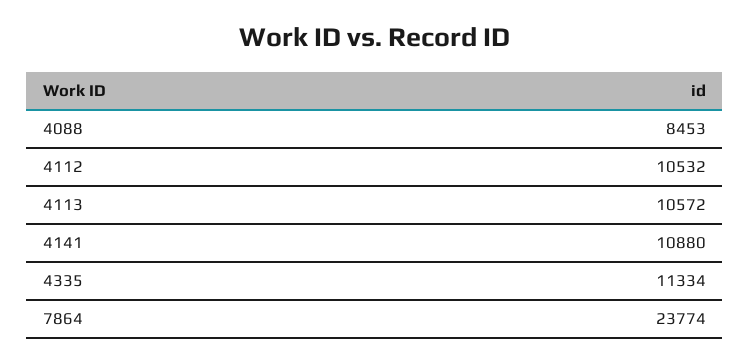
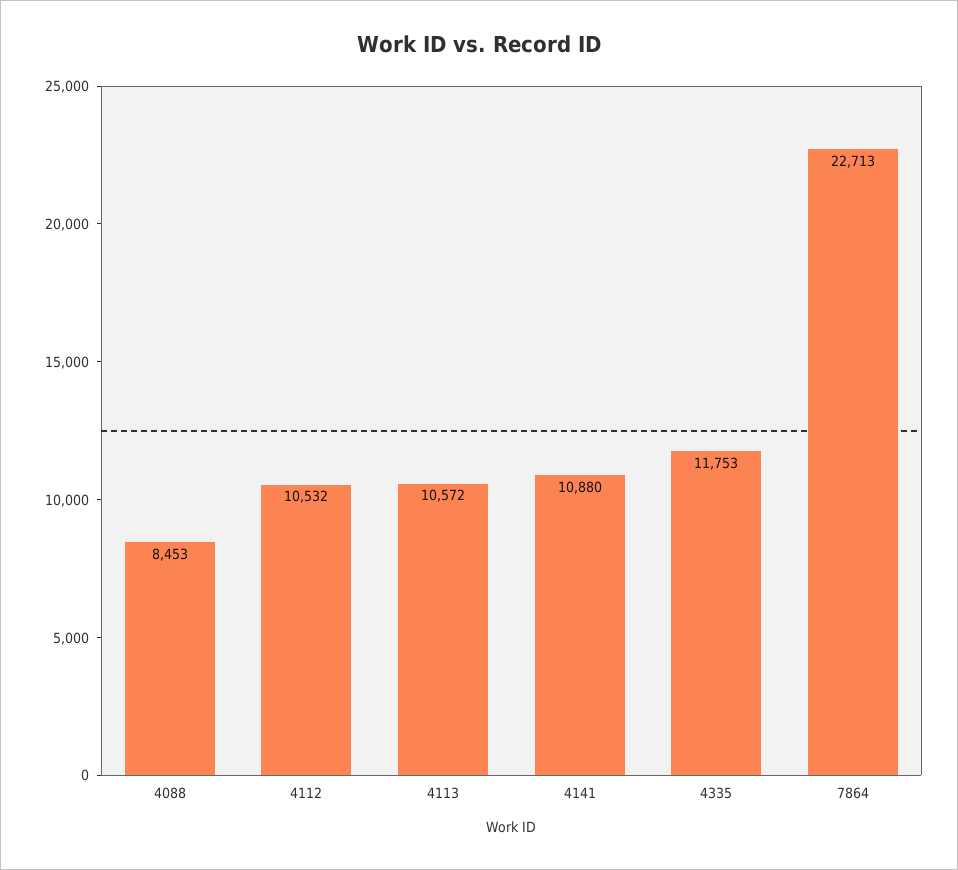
4335: 11334 -> 11753
7864: 23774 -> 22713

